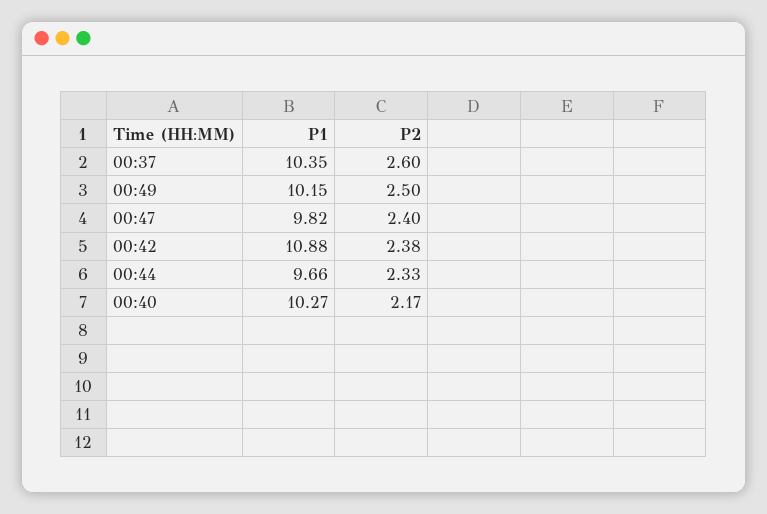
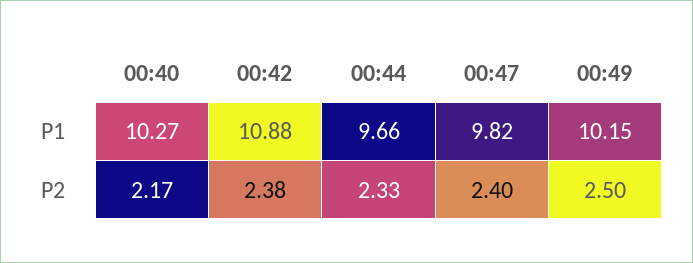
P1, 00:37: 10.35 -> none
P2, 00:37: 2.6 -> none

